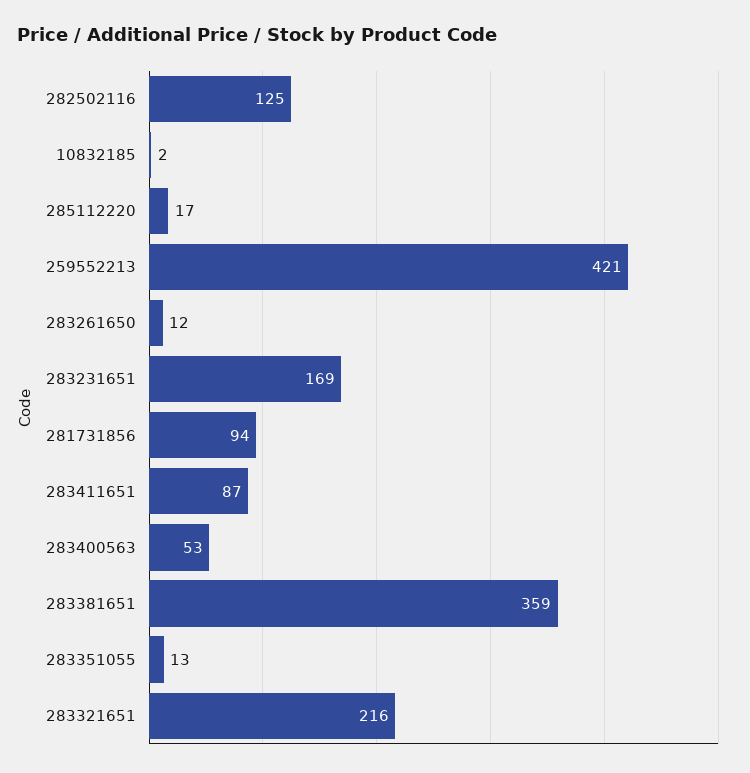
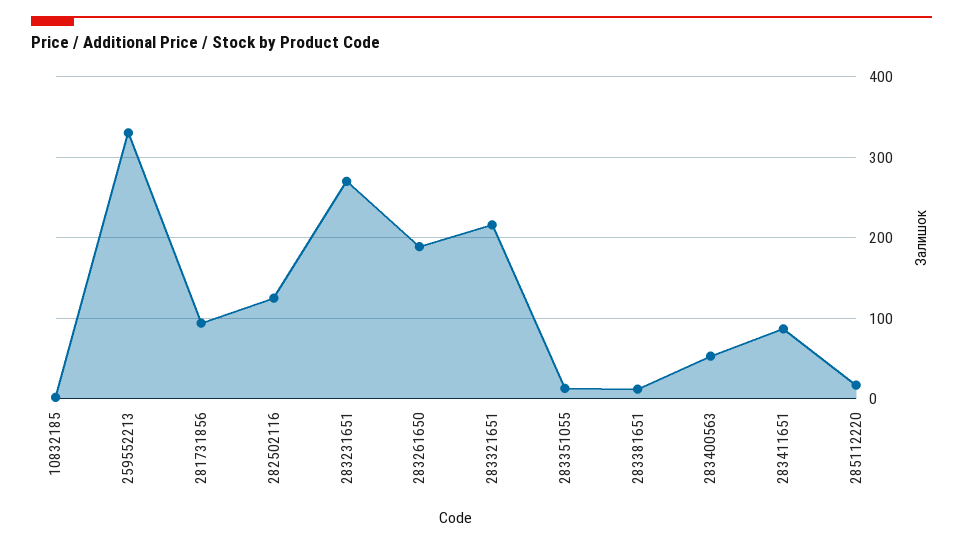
259552213: 421 -> 330
283261650: 12 -> 190
283231651: 169 -> 270
283381651: 359 -> 10

